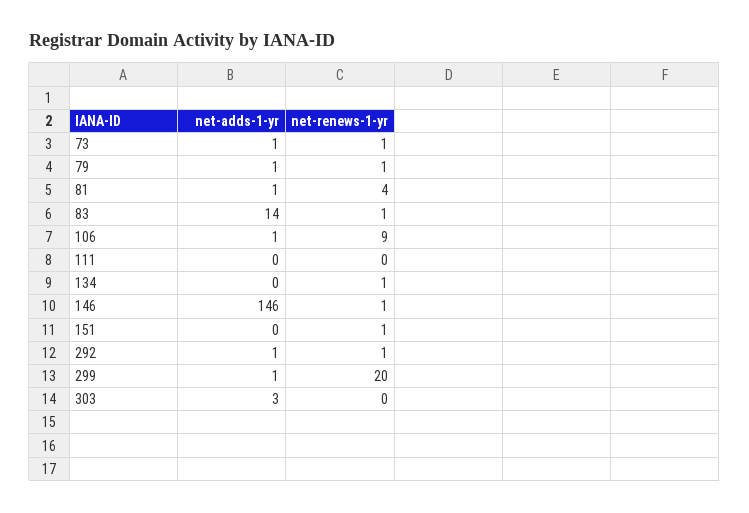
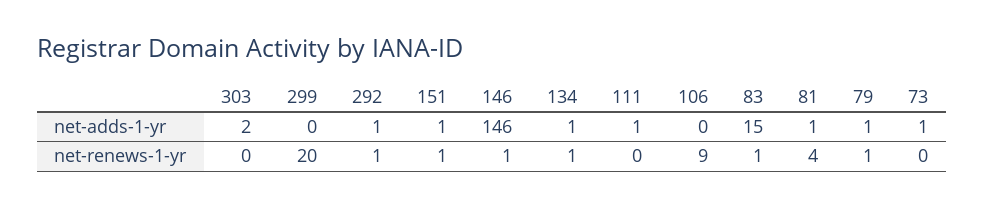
net-renews-1-yr, 73: 1 -> 0
net-adds-1-yr, 83: 14 -> 15
net-adds-1-yr, 106: 1 -> 0
net-adds-1-yr, 111: 0 -> 1
net-adds-1-yr, 134: 0 -> 1
net-adds-1-yr, 151: 0 -> 1
net-adds-1-yr, 299: 1 -> 0
net-adds-1-yr, 303: 3 -> 2

